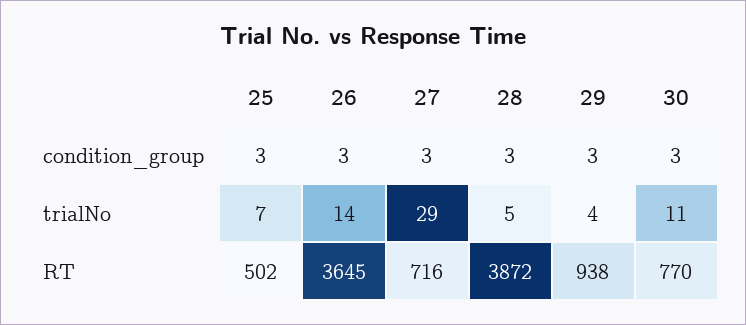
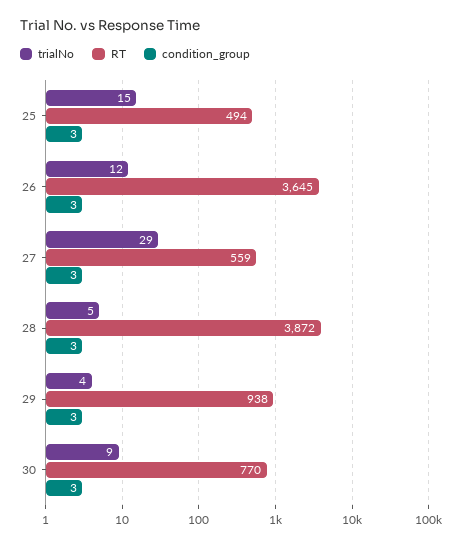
trialNo, 25: 7 -> 15
trialNo, 26: 14 -> 12
trialNo, 30: 11 -> 9
RT, 25: 502 -> 494
RT, 27: 716 -> 559

